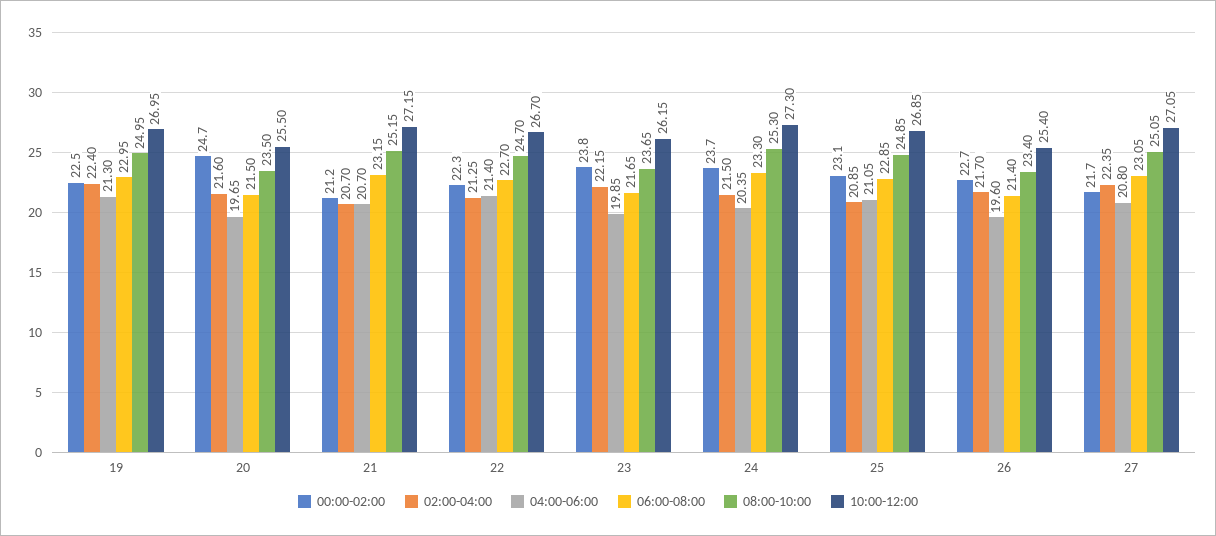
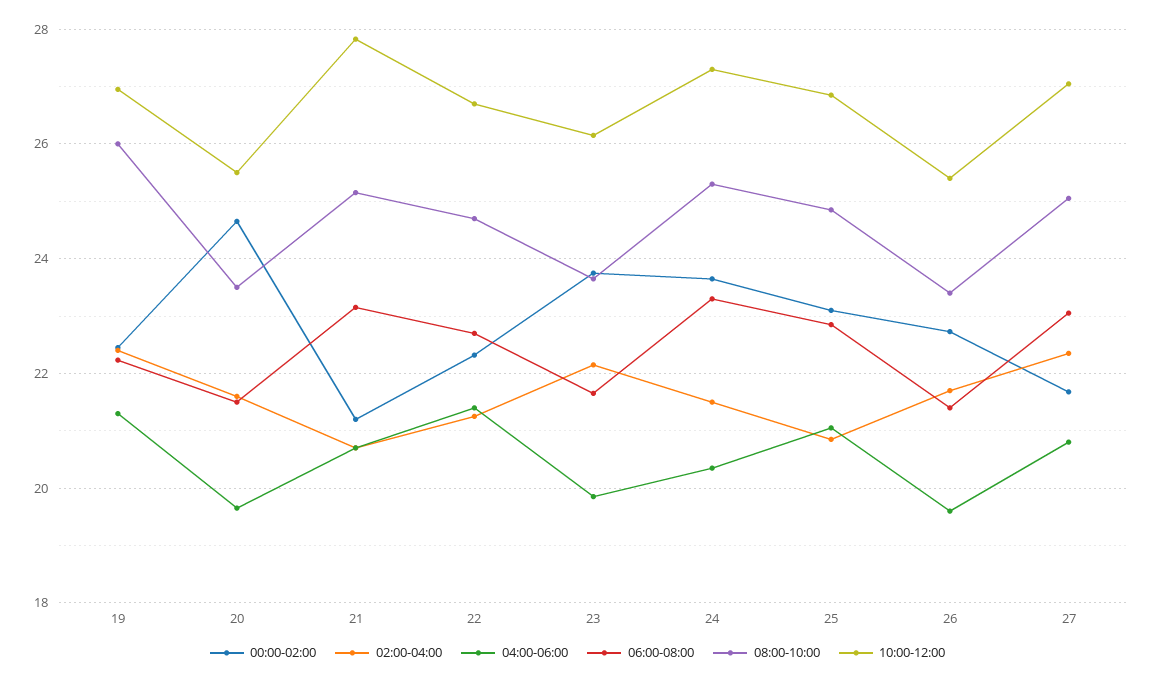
06:00-08:00, 19: 22.95 -> 22.2
08:00-10:00, 19: 24.95 -> 26
10:00-12:00, 21: 27.15 -> 27.8

